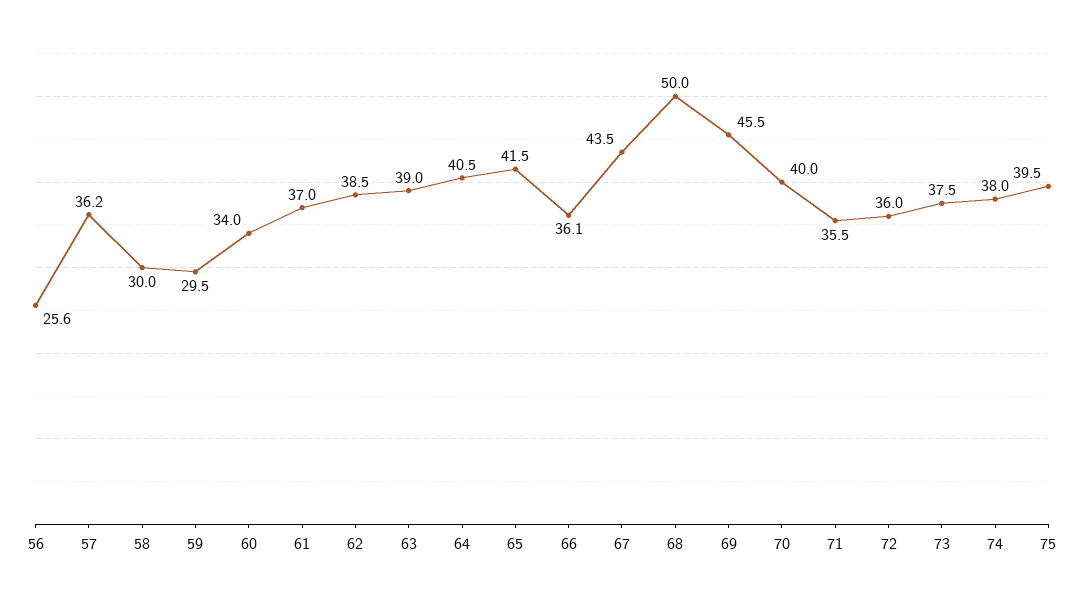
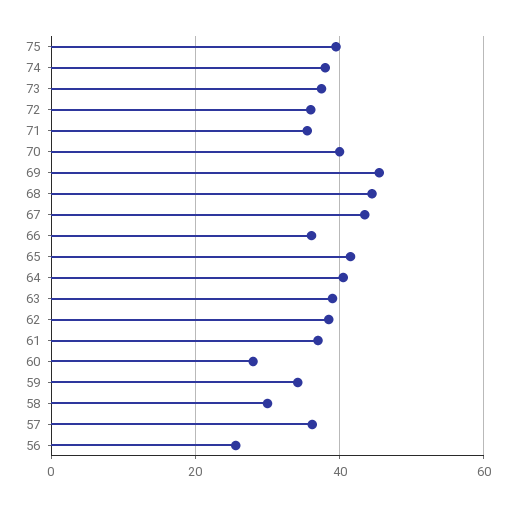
59: 29.5 -> 34
60: 34 -> 28
68: 50 -> 44

